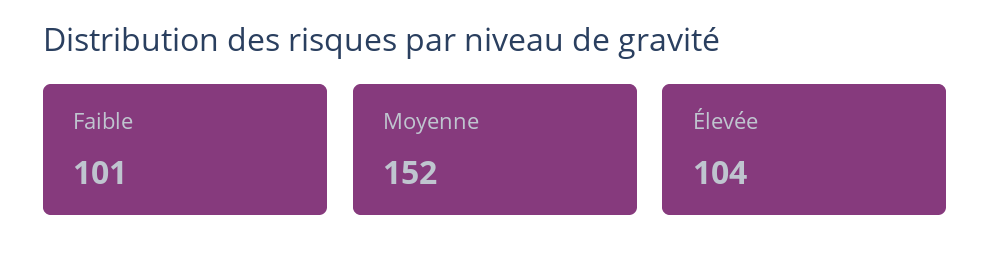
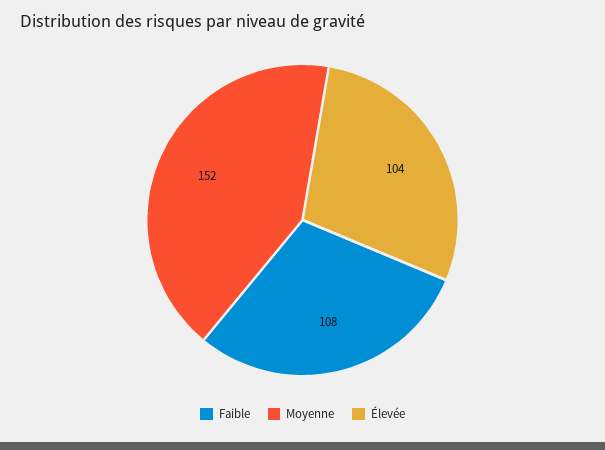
Faible: 101 -> 108

